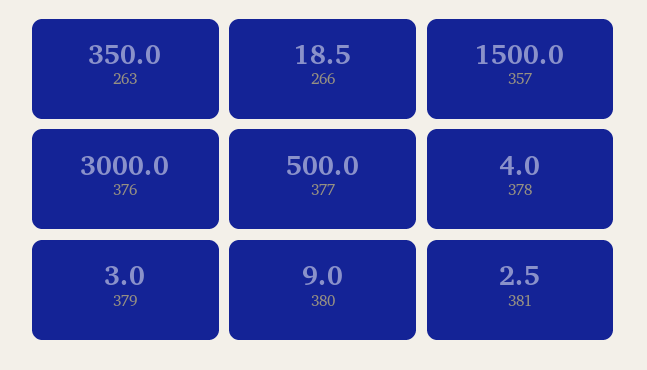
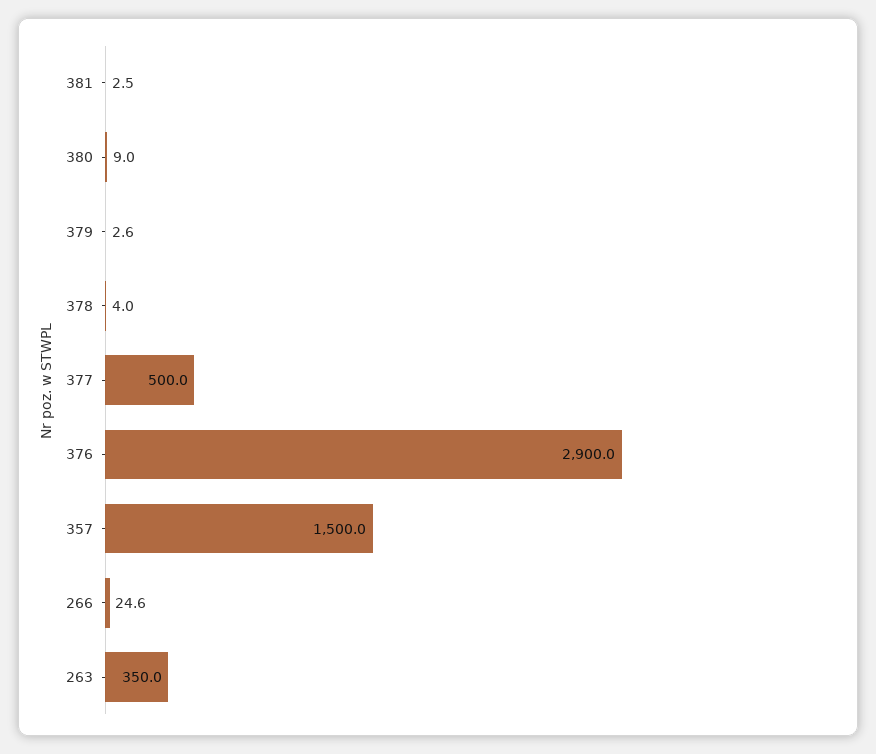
266: 18.5 -> 24.6
376: 3000 -> 2900
379: 3 -> 2.6

